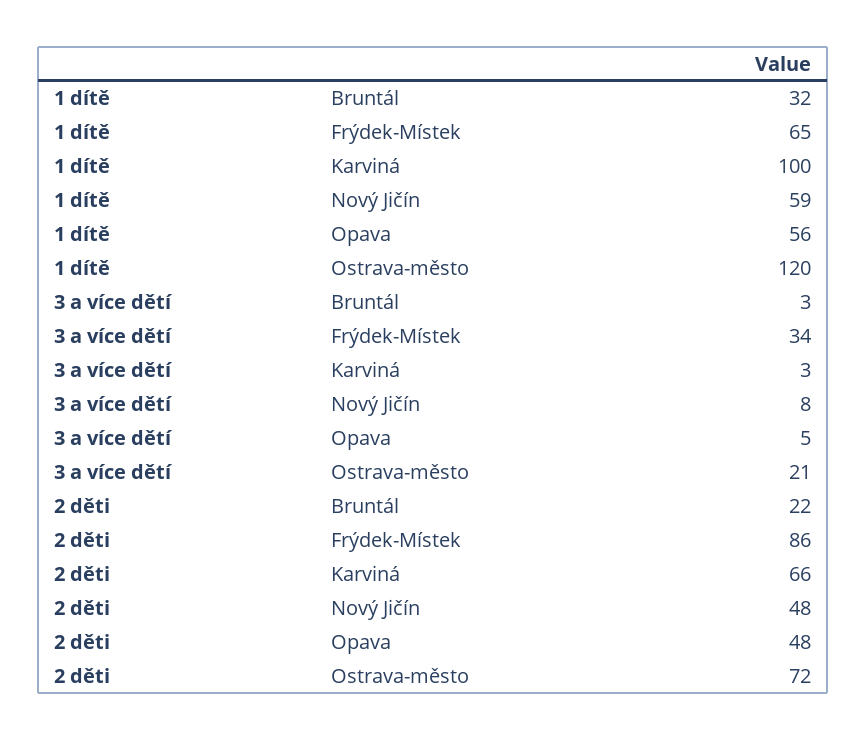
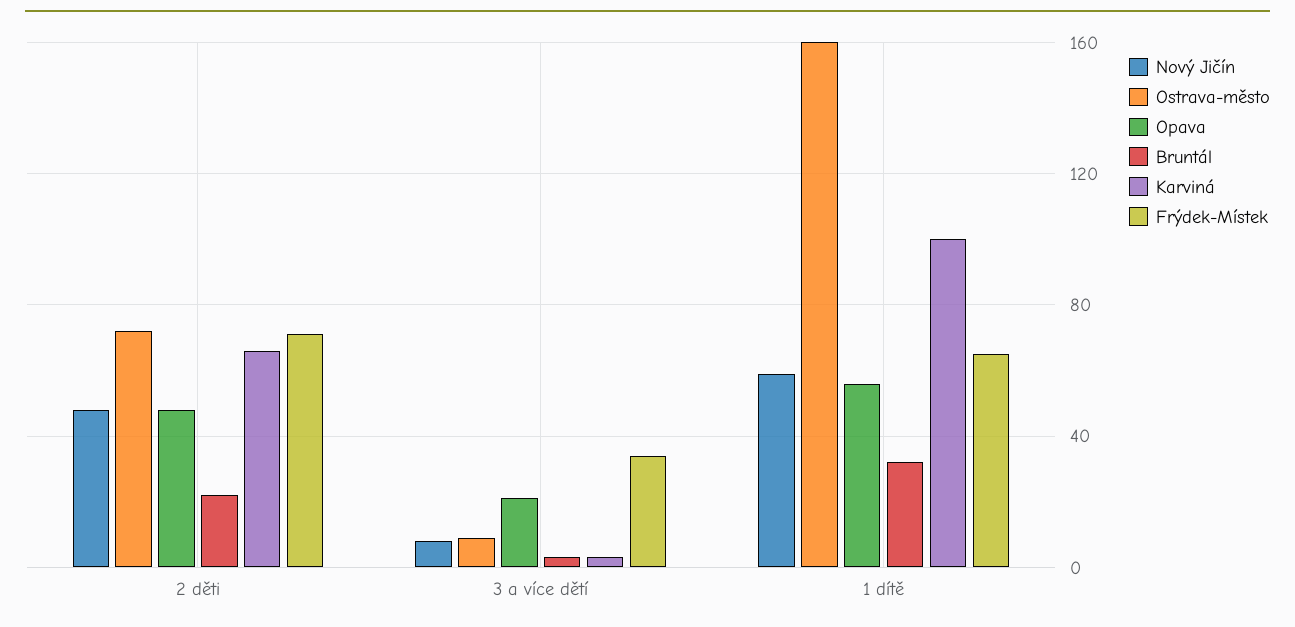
Ostrava-město, 1 dítě: 120 -> 160
Opava, 3 a více dětí: 5 -> 20
Ostrava-město, 3 a více dětí: 21 -> 10
Frýdek-Místek, 2 děti: 86 -> 70

